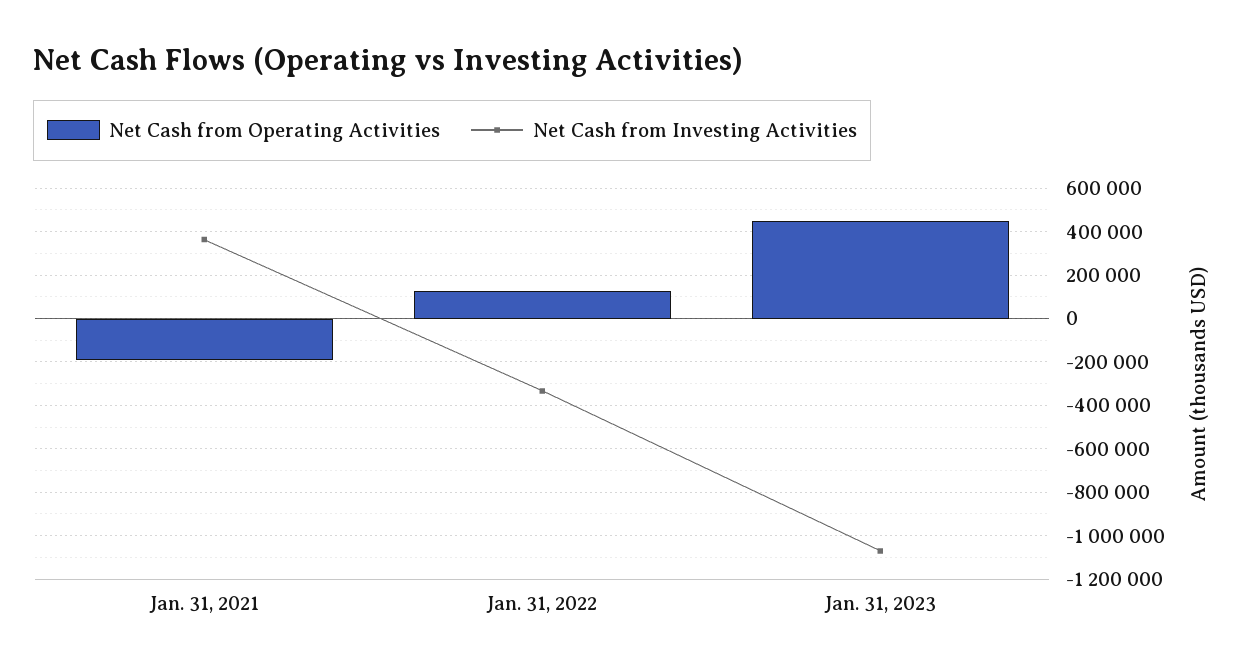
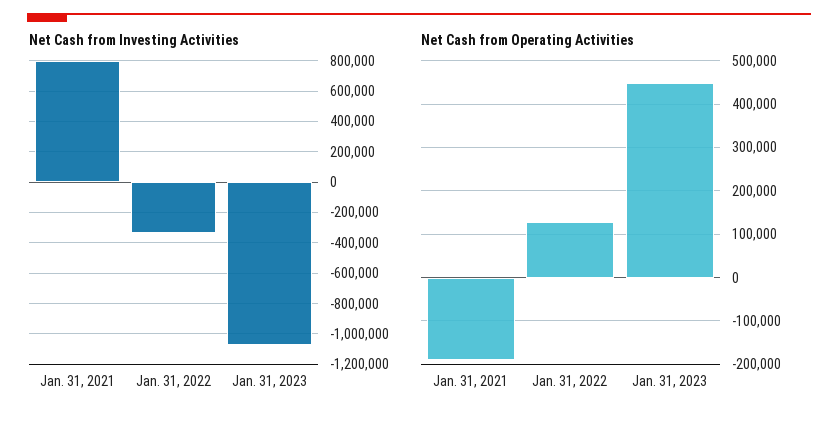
Net Cash from Investing Activities, Jan. 31, 2021: 350000 -> 800000

